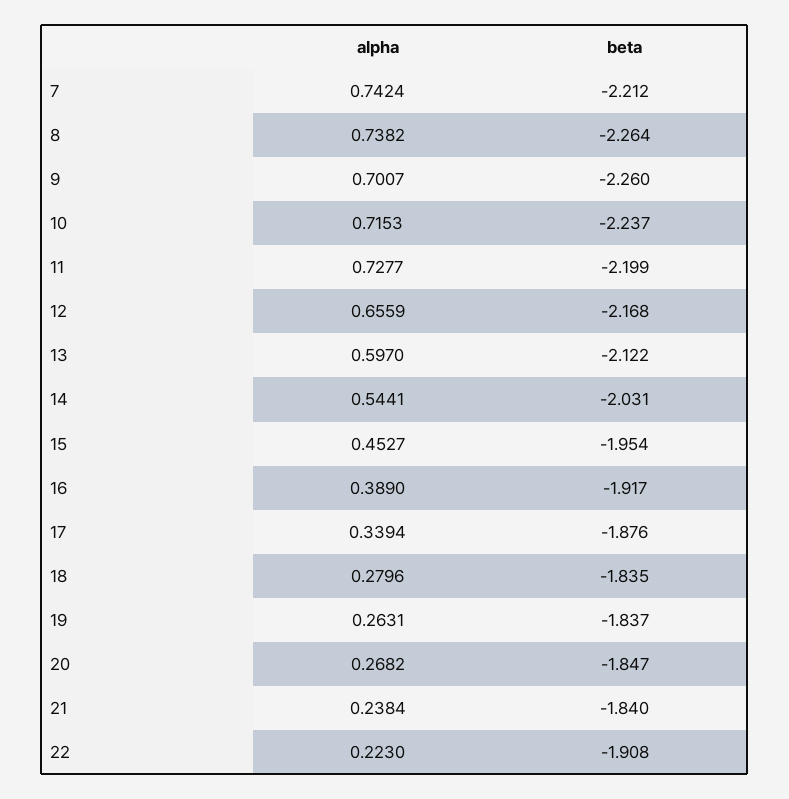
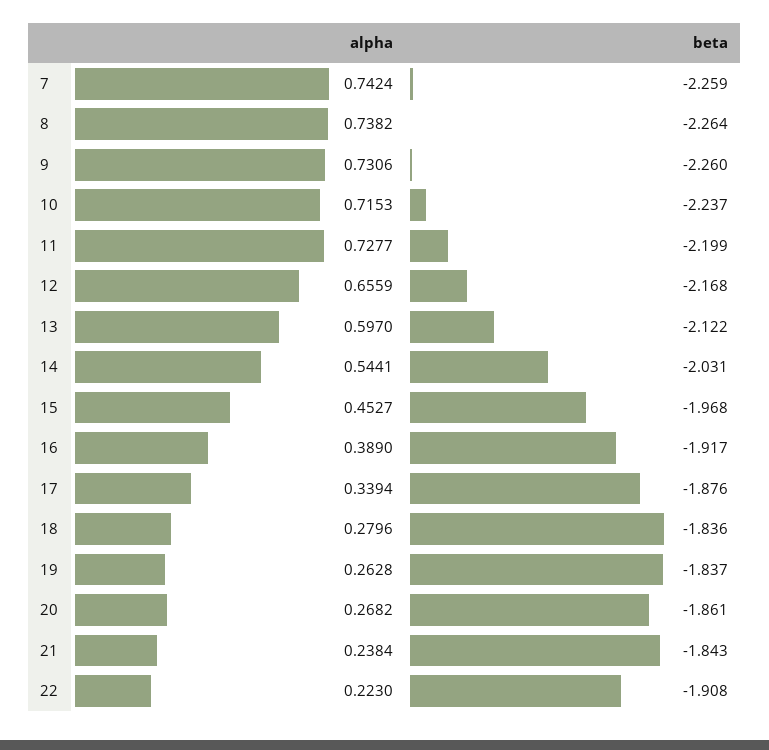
beta, 7: -2.212 -> -2.259
alpha, 9: 0.7007 -> 0.7306
beta, 15: -1.954 -> -1.968
beta, 18: -1.835 -> -1.836
alpha, 19: 0.2631 -> 0.2628
beta, 20: -1.847 -> -1.861
beta, 21: -1.84 -> -1.843

